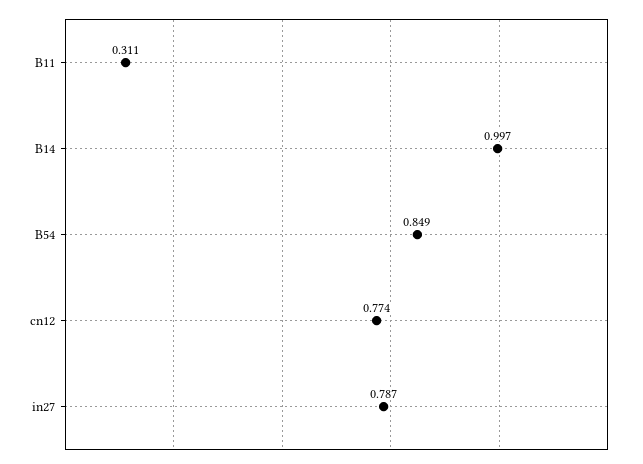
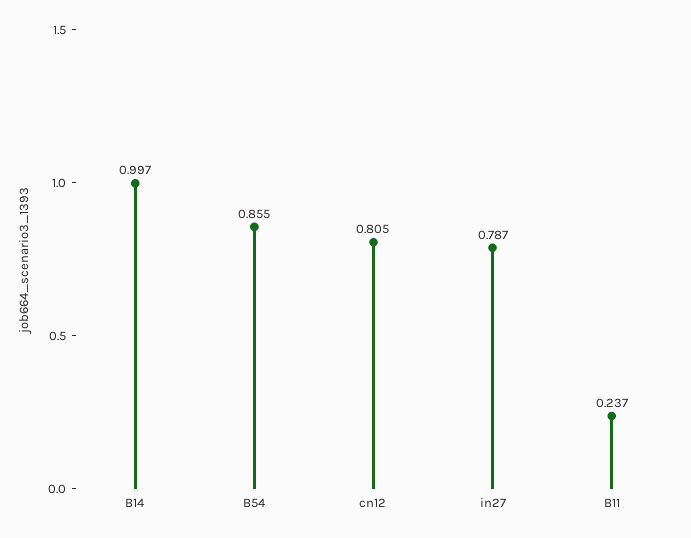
B11: 0.311 -> 0.237
B54: 0.849 -> 0.855
cn12: 0.774 -> 0.805

